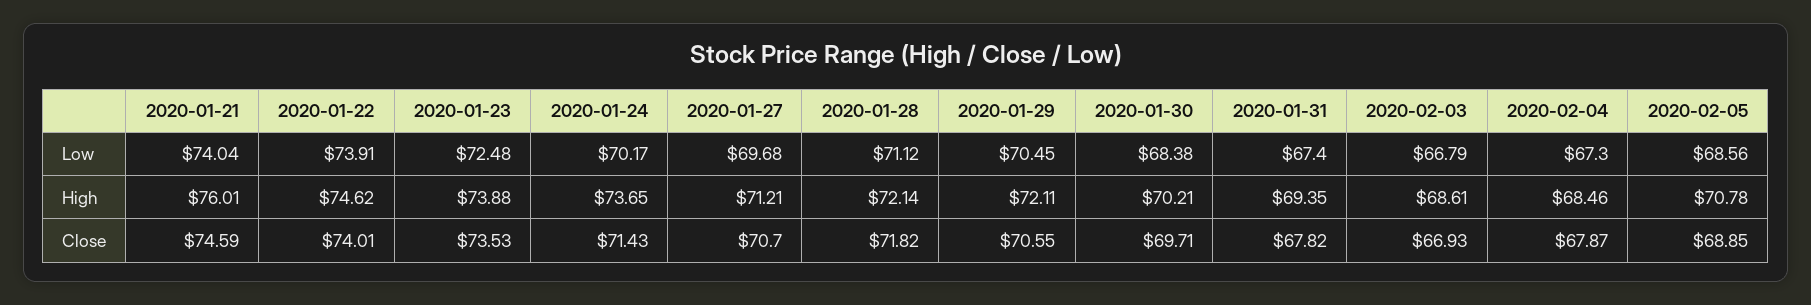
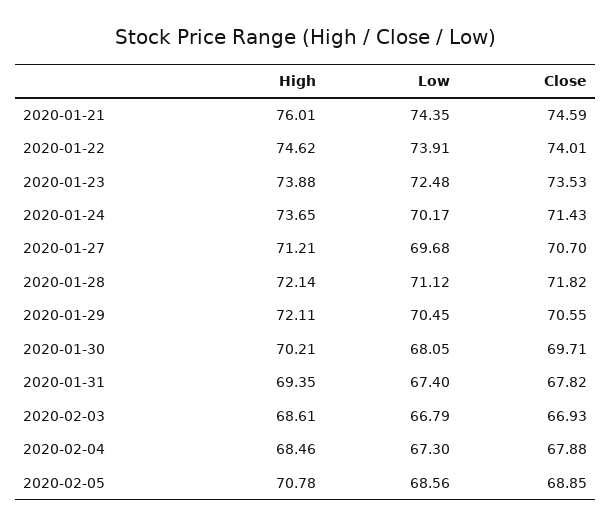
2020-01-21, Low: 74.04 -> 74.35
2020-01-30, Low: 68.38 -> 68.05
2020-02-04, Close: 67.87 -> 67.88

